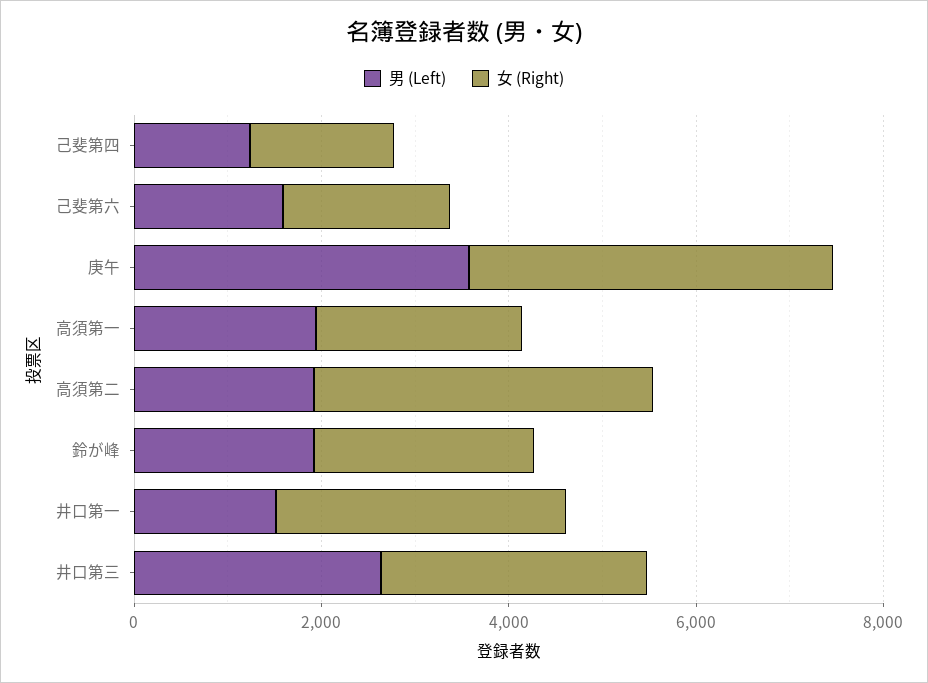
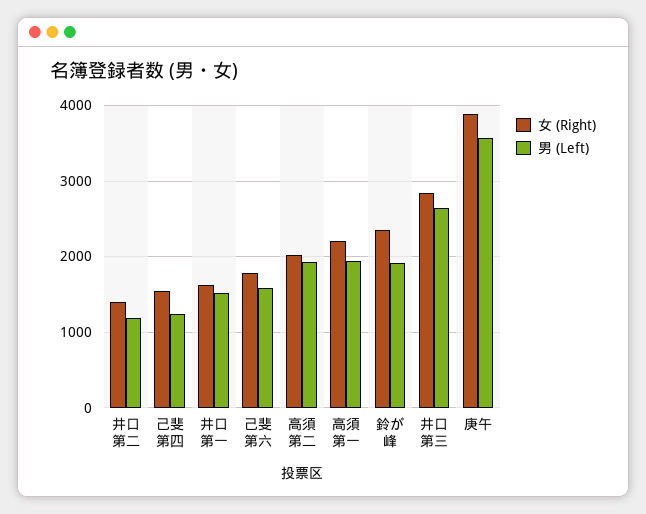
女 (Right), 高須第二: 3500 -> 2000
女 (Right), 井口第一: 3000 -> 1600
女 (Right), 井口第二: none -> 1400
男 (Left), 井口第二: none -> 1200

